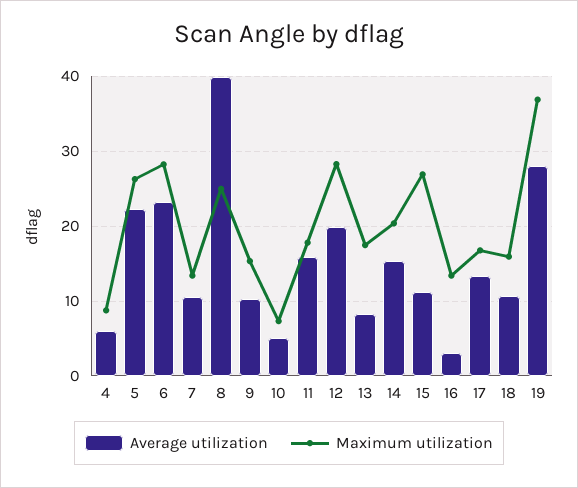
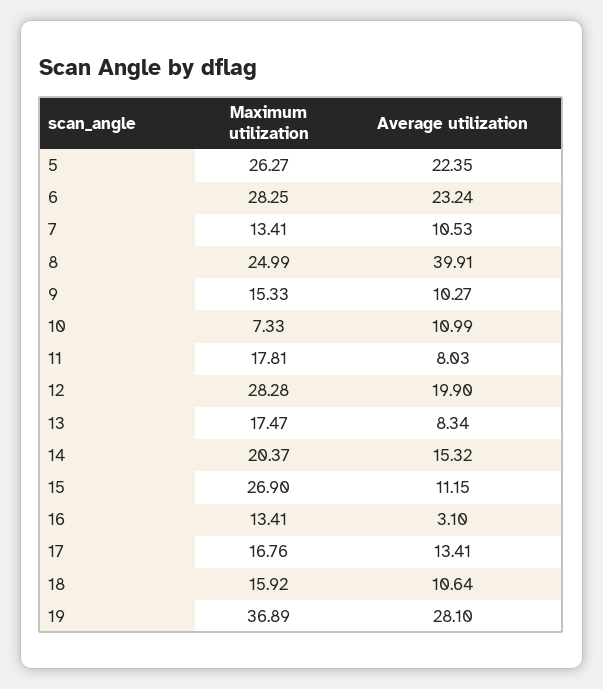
Average utilization, 4: 6 -> none
Maximum utilization, 4: 9 -> none
Average utilization, 10: 5 -> 10.99
Average utilization, 11: 16 -> 8.03

